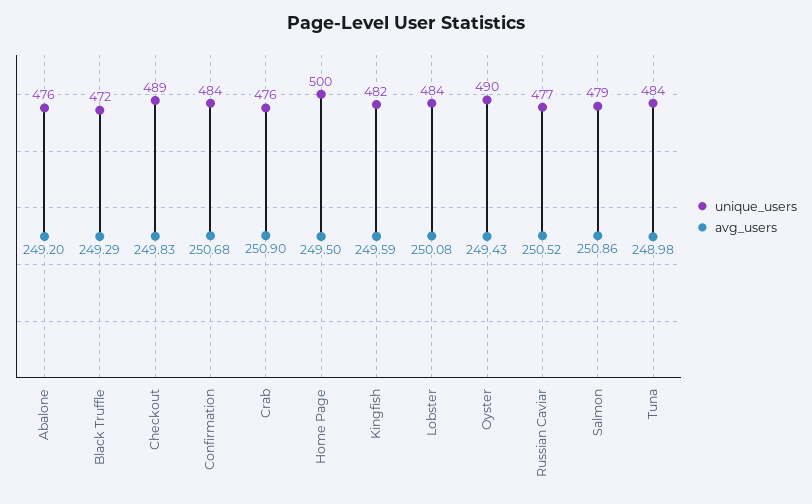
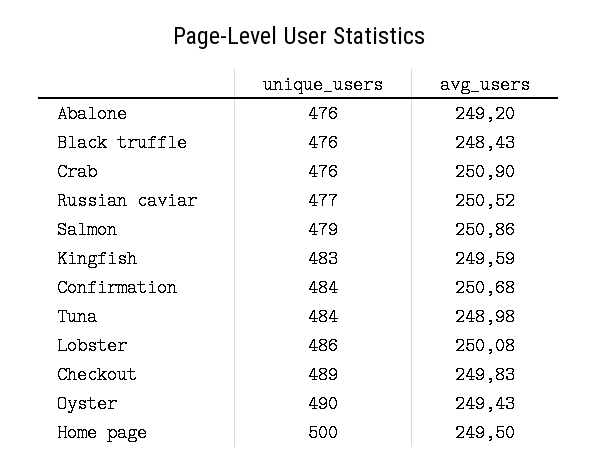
unique_users, Black Truffle: 472 -> 476
avg_users, Black Truffle: 249.29 -> 248.43
unique_users, Kingfish: 482 -> 483
unique_users, Lobster: 484 -> 486

